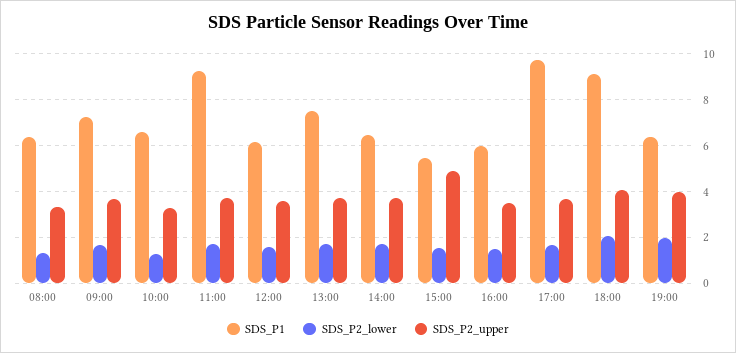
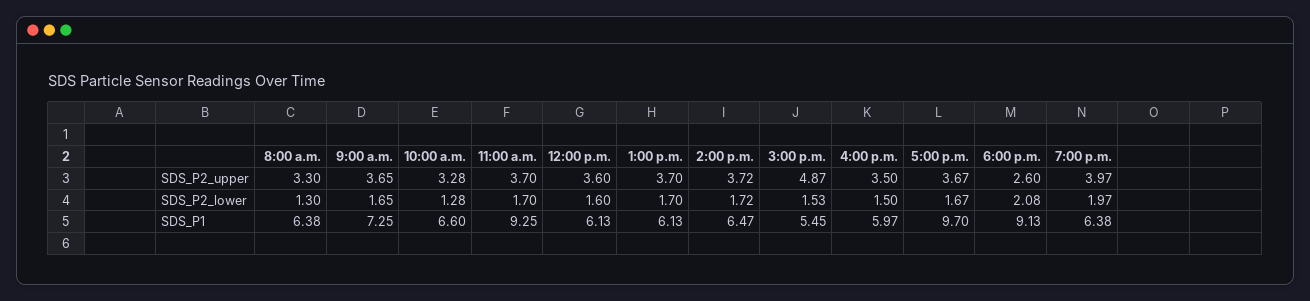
SDS_P1, 13:00: 7.5 -> 6.13
SDS_P2_upper, 18:00: 4 -> 2.6

